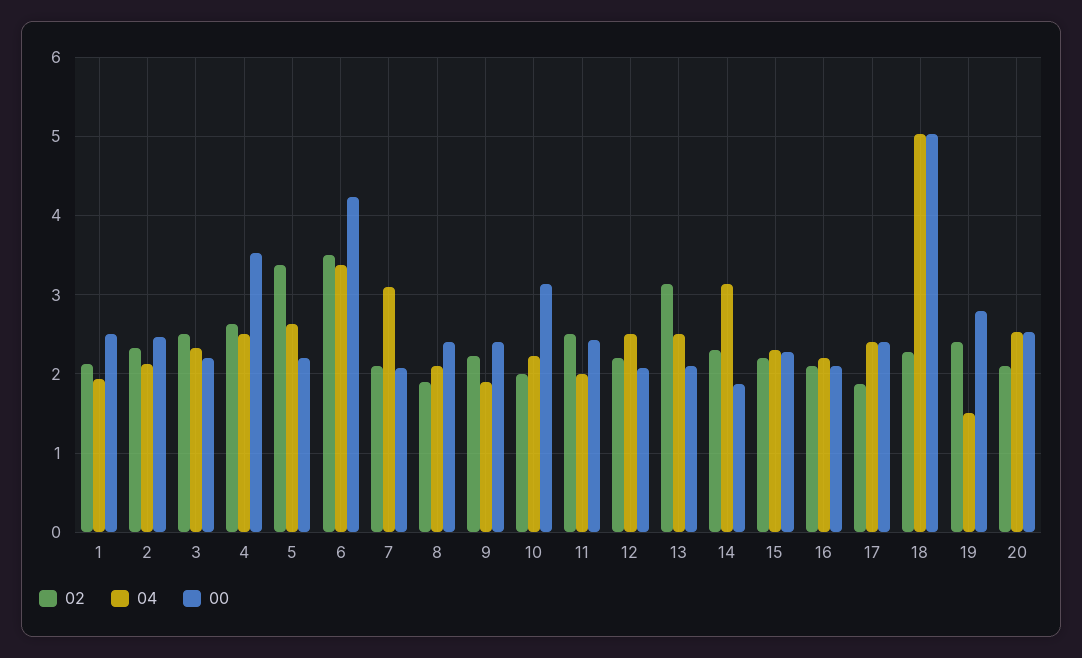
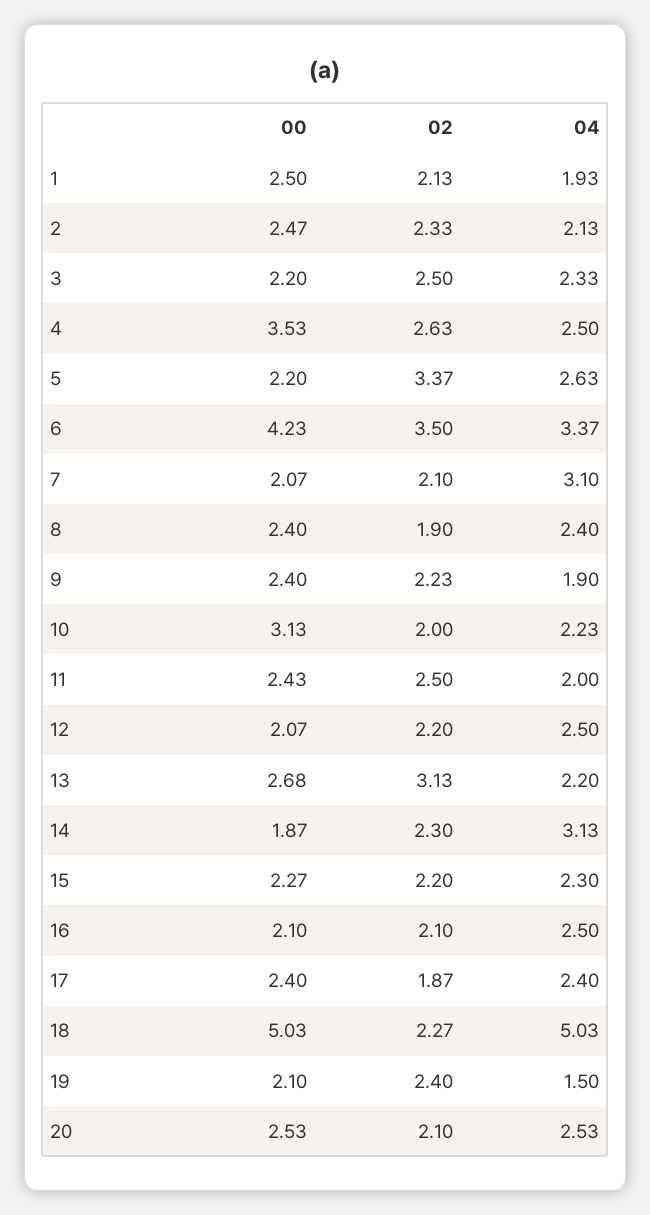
04, 8: 2.1 -> 2.4
04, 13: 2.5 -> 2.2
00, 13: 2.1 -> 2.68
04, 16: 2.2 -> 2.5
00, 19: 2.8 -> 2.1

